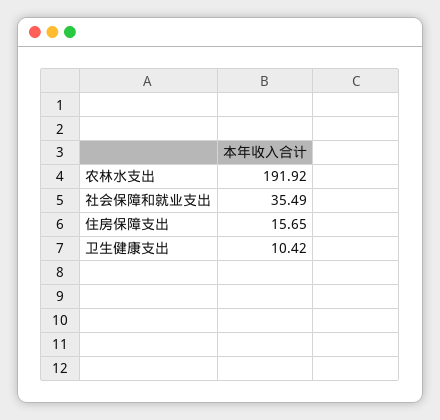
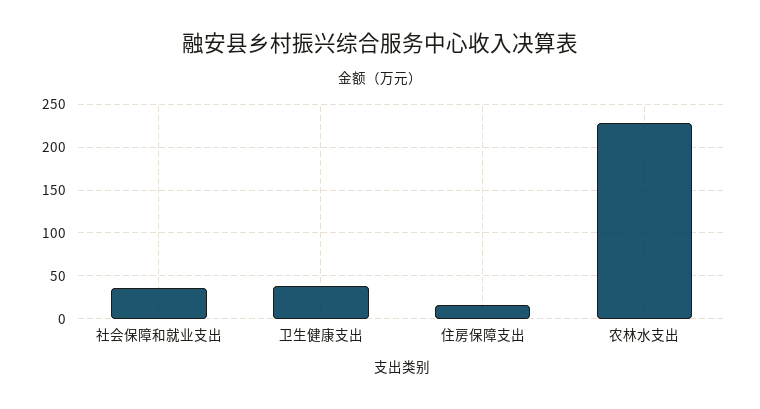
农林水支出: 191.92 -> 230
卫生健康支出: 10.42 -> 40

